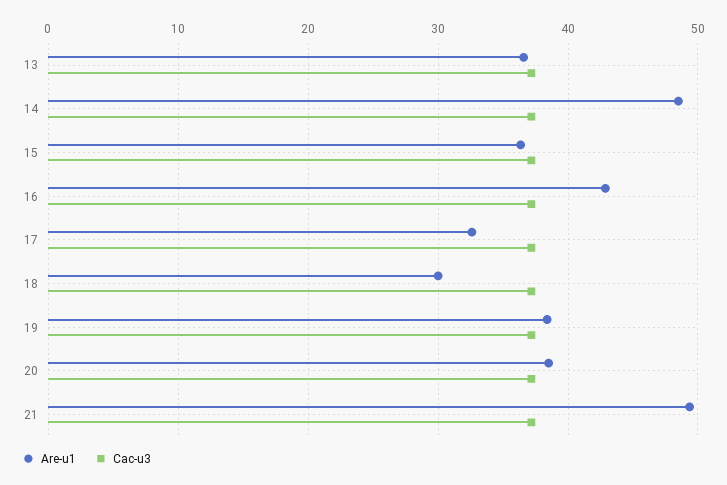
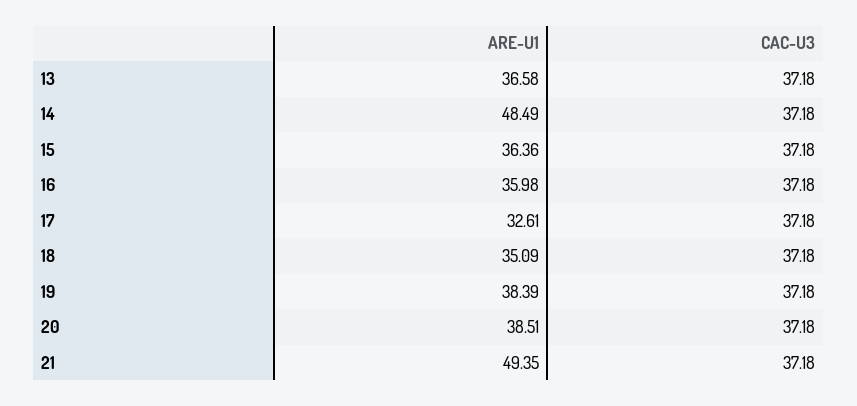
Are-u1, 16: 43 -> 35.98
Are-u1, 18: 30 -> 35.09

